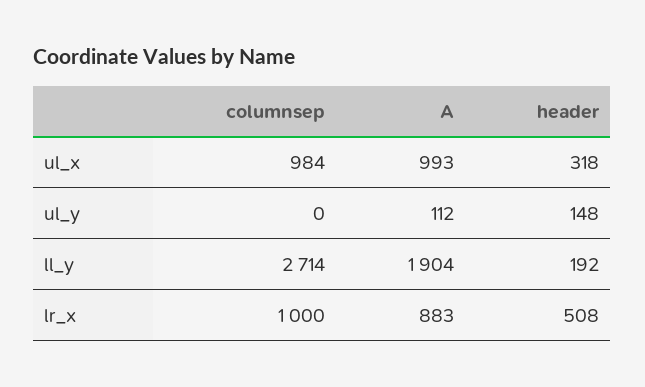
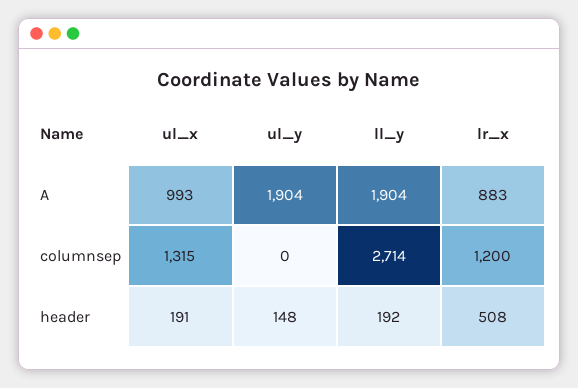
columnsep, ul_x: 984 -> 1315
header, ul_x: 318 -> 191
A, ul_y: 112 -> 1904
columnsep, lr_x: 1000 -> 1200

